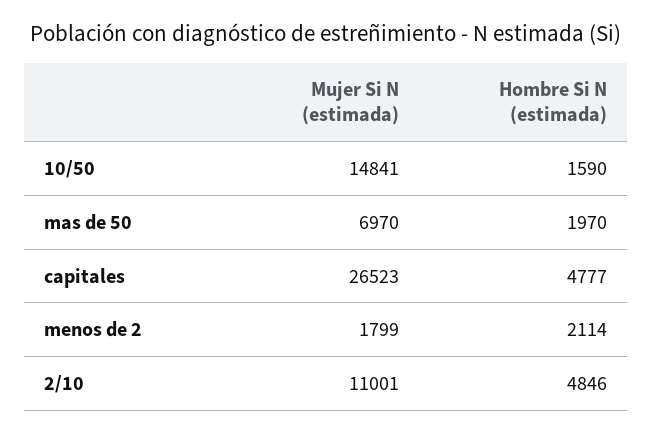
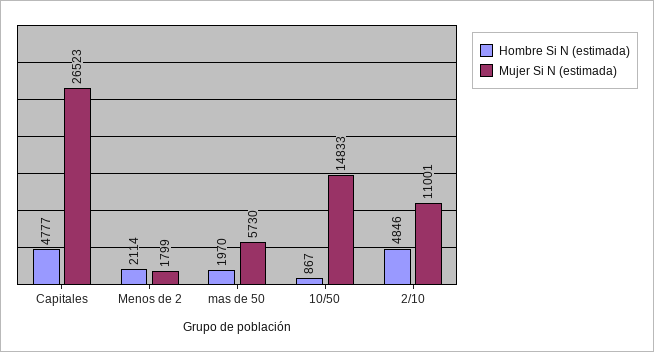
Mujer Si N (estimada), 10/50: 14841 -> 14833
Hombre Si N (estimada), 10/50: 1590 -> 867
Mujer Si N (estimada), mas de 50: 6970 -> 5730

